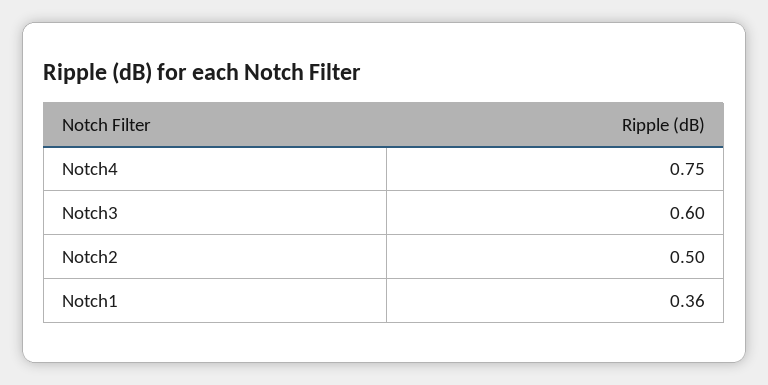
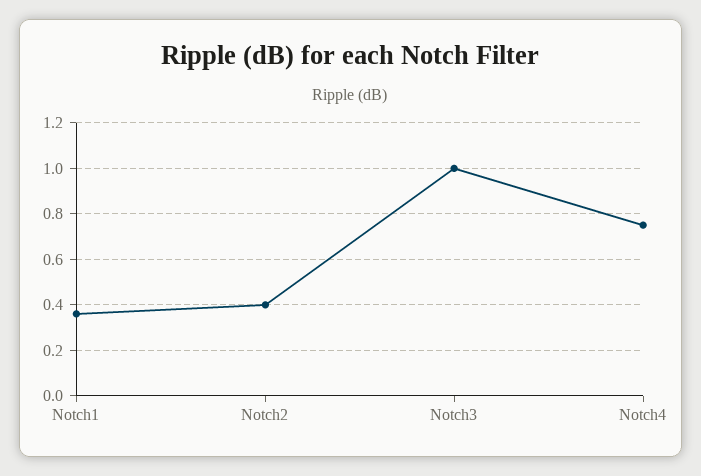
Notch3: 0.6 -> 1
Notch2: 0.5 -> 0.4

